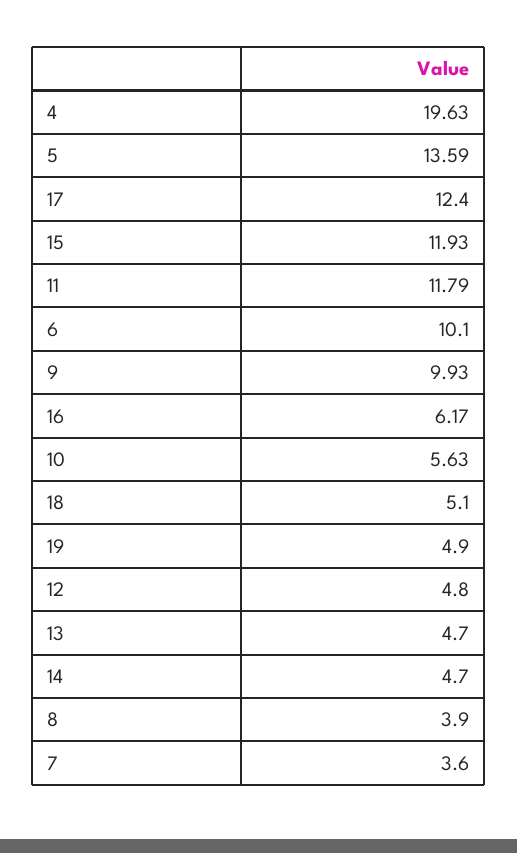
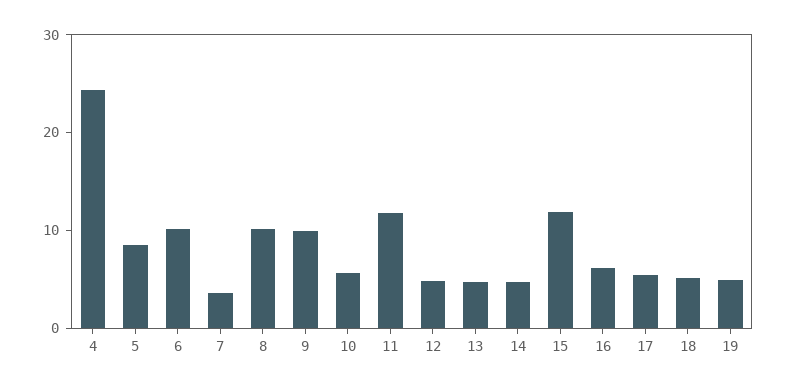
4: 19.63 -> 24
5: 13.59 -> 8
17: 12.4 -> 6
8: 3.9 -> 10

